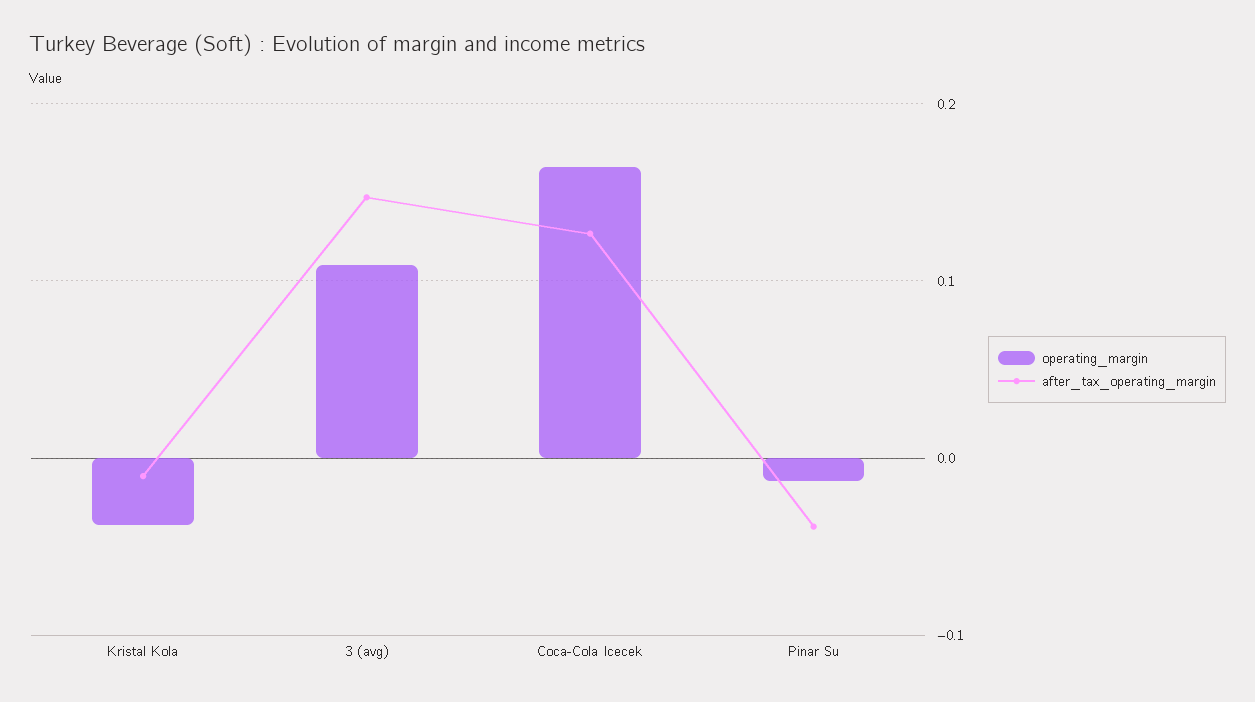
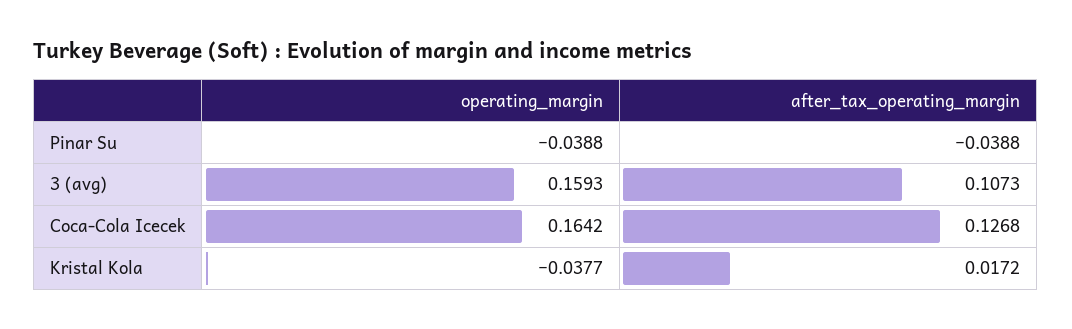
after_tax_operating_margin, Kristal Kola: -0.01 -> 0.0172
operating_margin, 3 (avg): 0.11 -> 0.1593
after_tax_operating_margin, 3 (avg): 0.15 -> 0.1073
operating_margin, Pinar Su: -0.01 -> -0.0388

